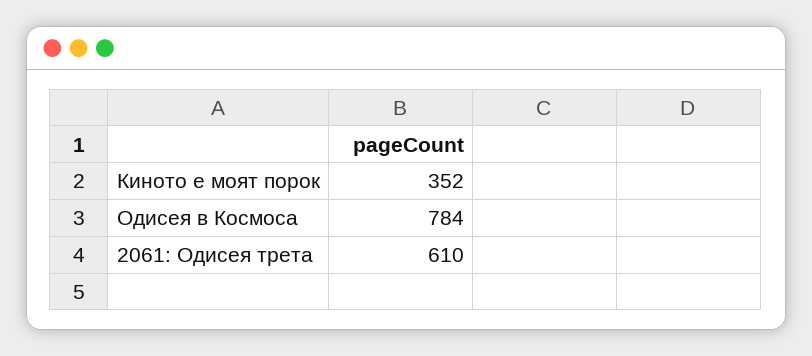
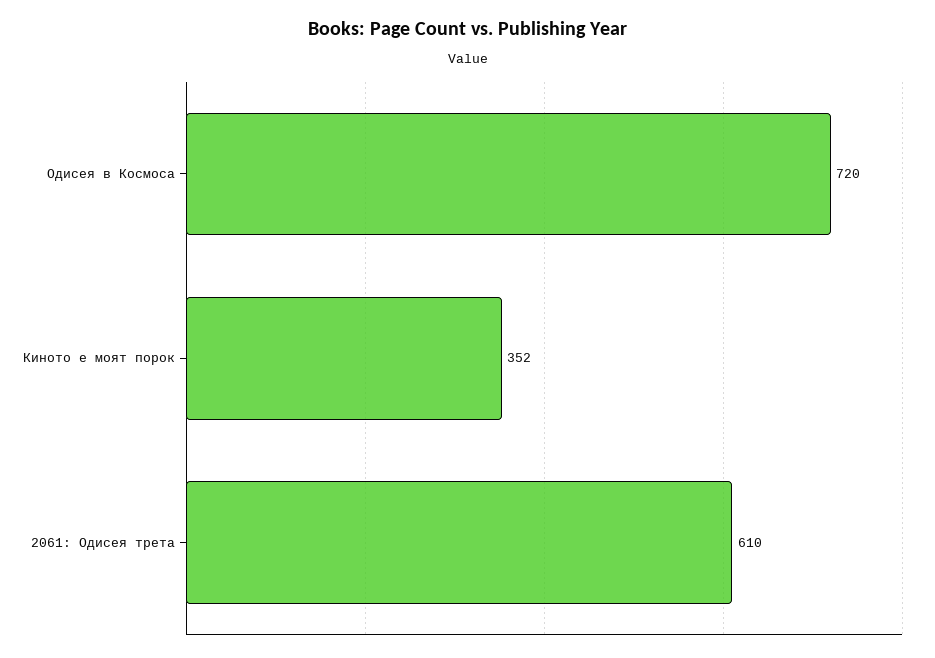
Одисея в Космоса: 784 -> 720

